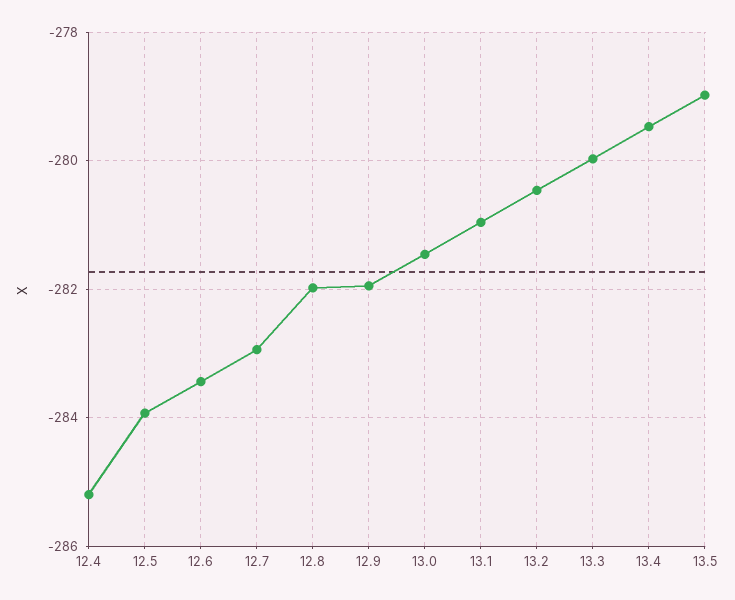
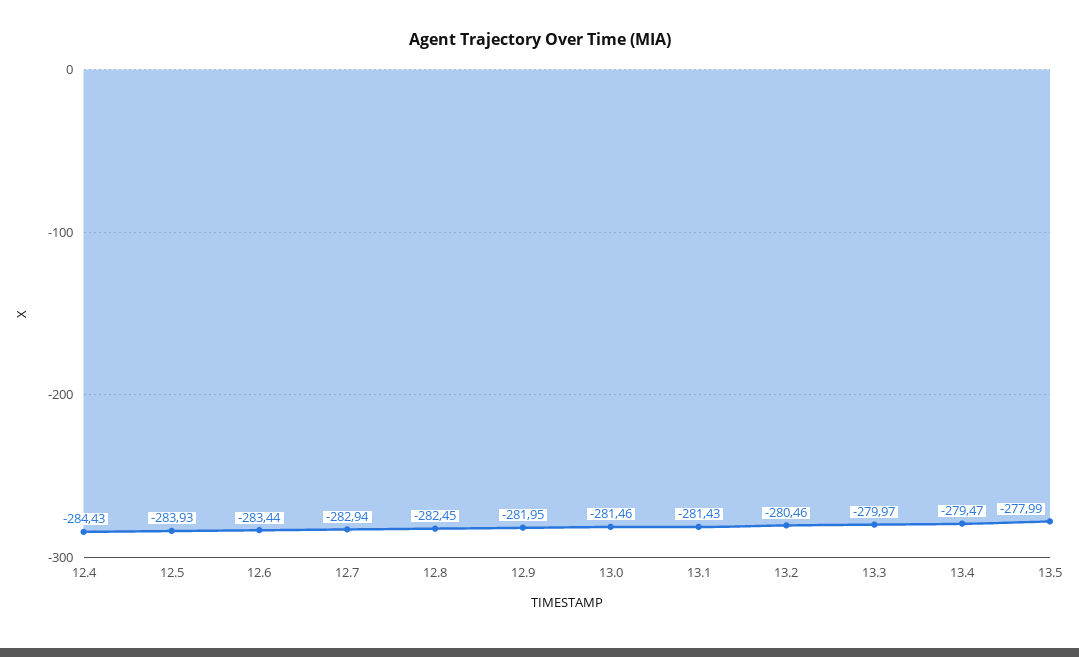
12.4: -285.2 -> -284.43
12.8: -282 -> -282.45
13.1: -281 -> -281.43
13.5: -279 -> -277.99

